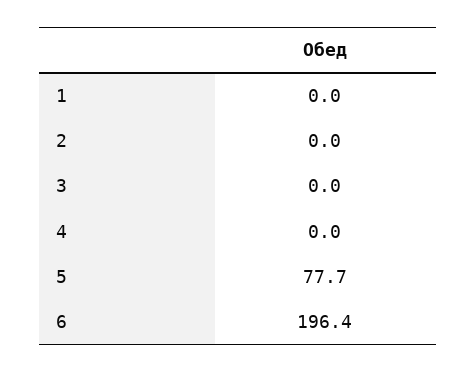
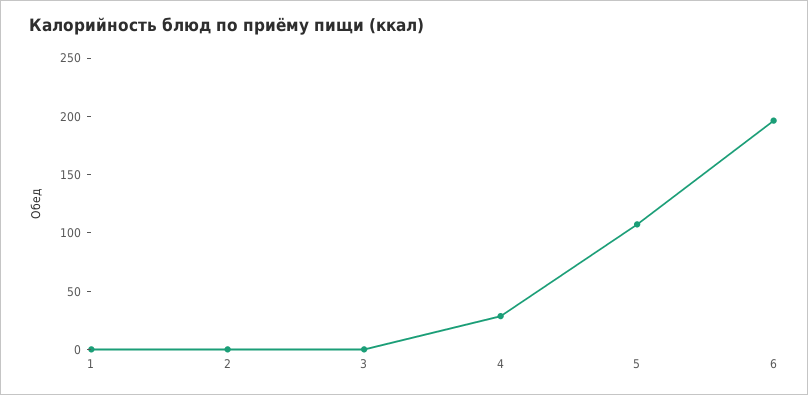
4: 0 -> 30
5: 77.7 -> 110

